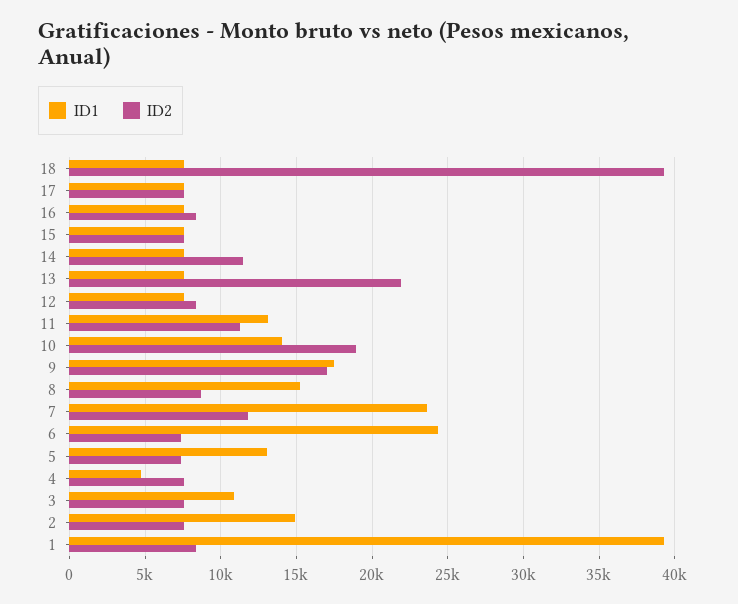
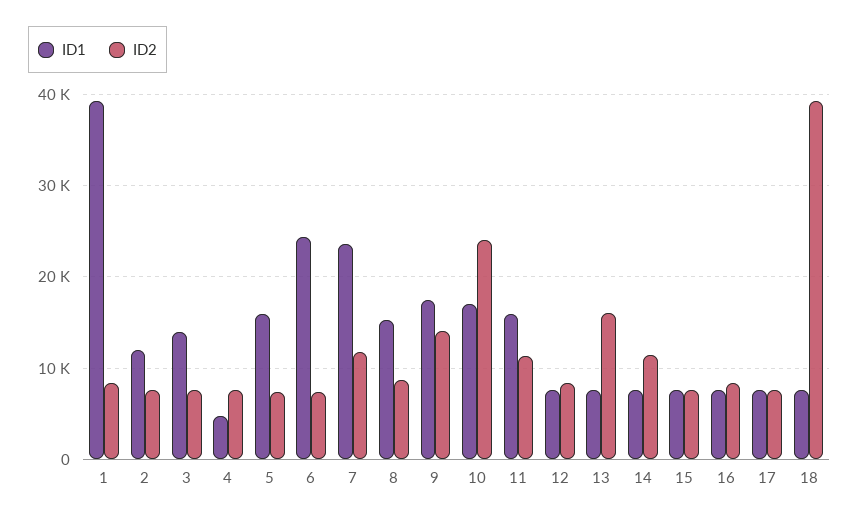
ID2, 13: 22000 -> 16000
ID1, 11: 13000 -> 16000
ID1, 10: 14000 -> 17000
ID2, 10: 19000 -> 24000
ID2, 9: 17000 -> 14000
ID1, 5: 13000 -> 16000
ID1, 3: 11000 -> 14000
ID1, 2: 15000 -> 12000

